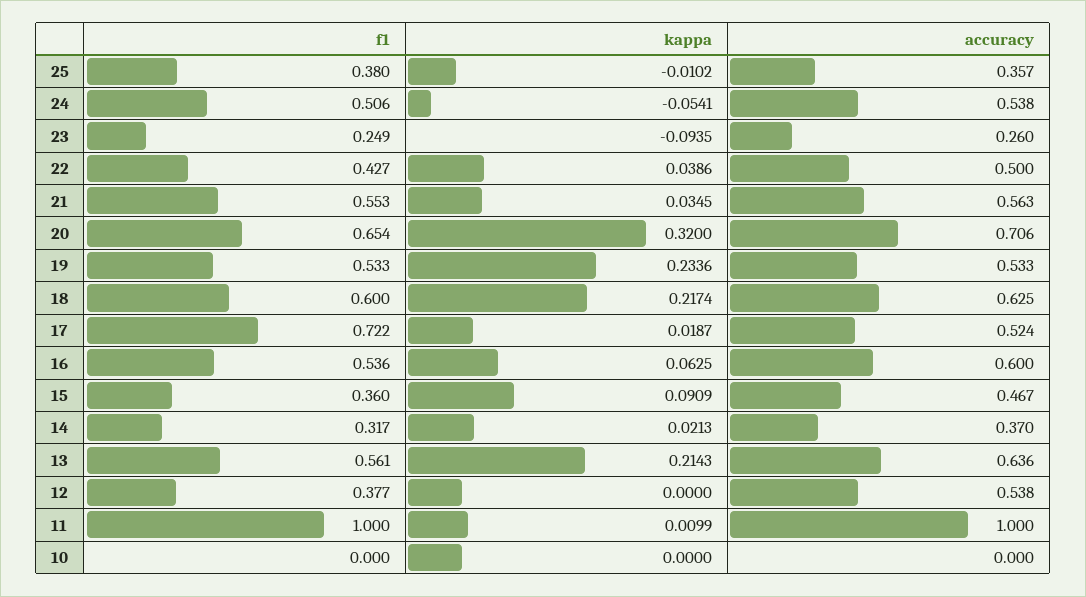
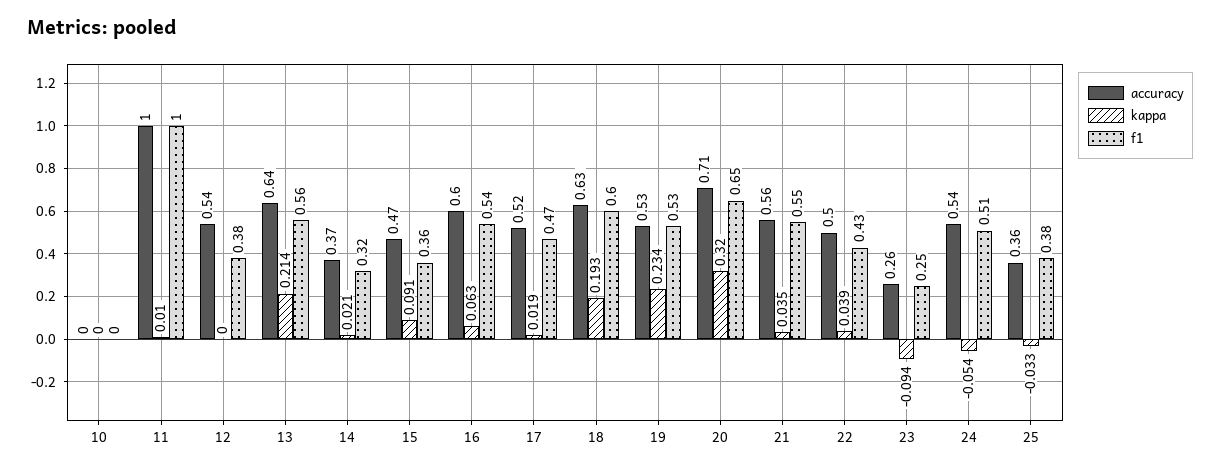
kappa, 25: -0.0102 -> -0.033
kappa, 18: 0.2174 -> 0.193
f1, 17: 0.722 -> 0.47

